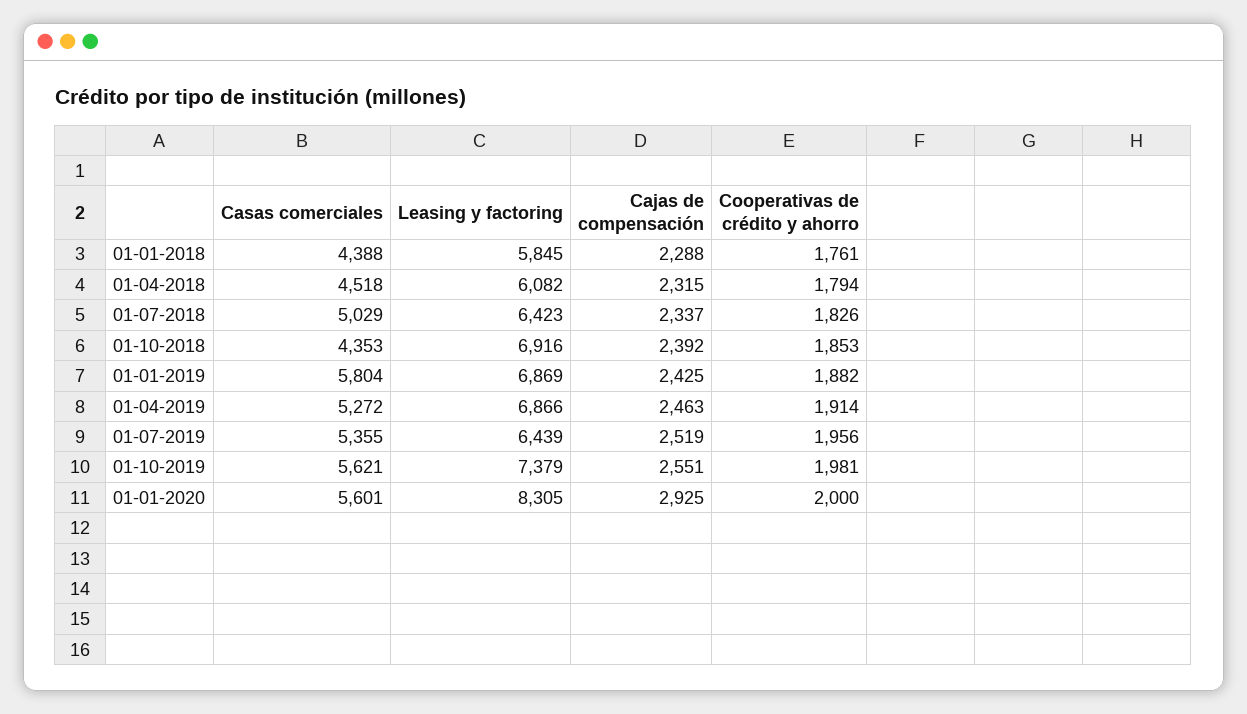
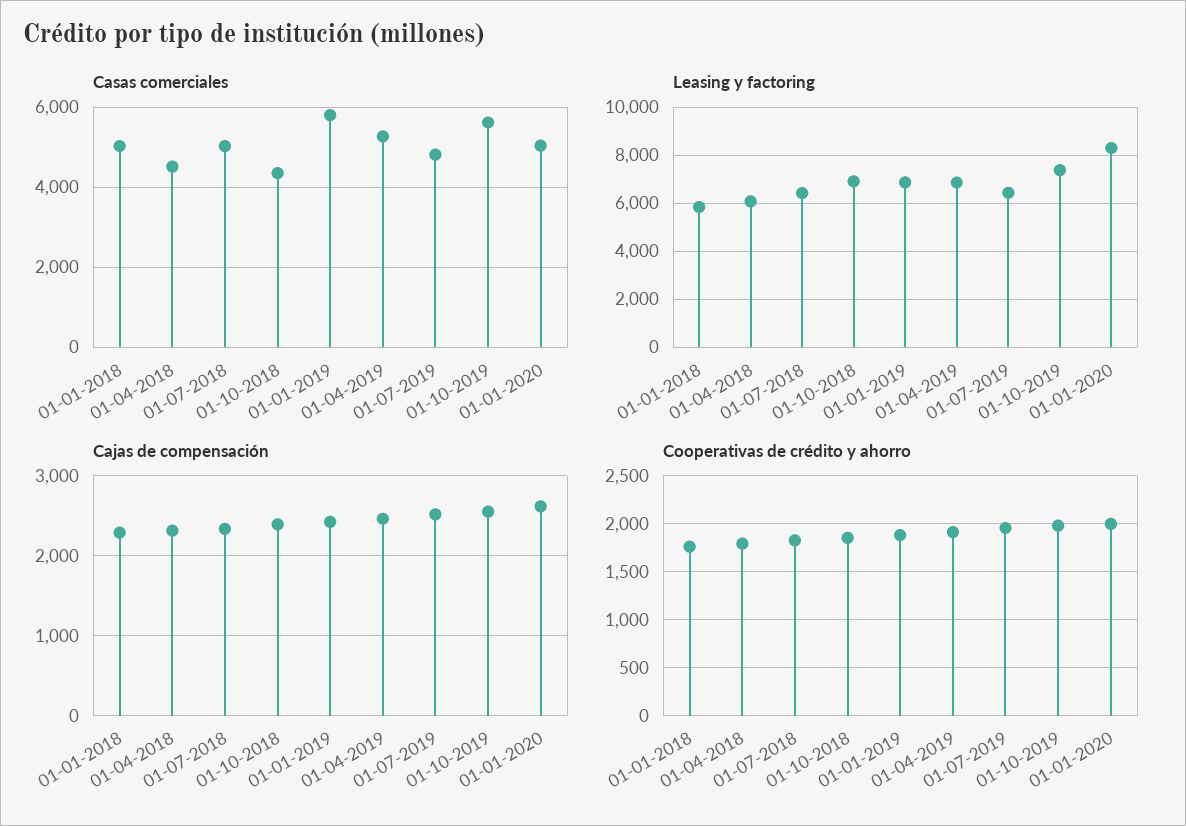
Casas comerciales, 01-01-2018: 4388 -> 5000
Casas comerciales, 01-07-2019: 5355 -> 4800
Casas comerciales, 01-01-2020: 5601 -> 5000
Cajas de compensación, 01-01-2020: 2925 -> 2600

